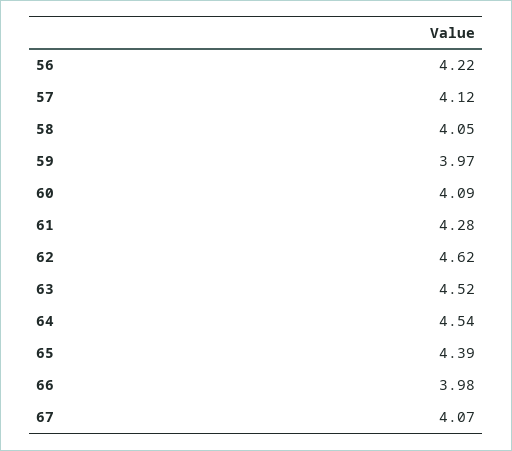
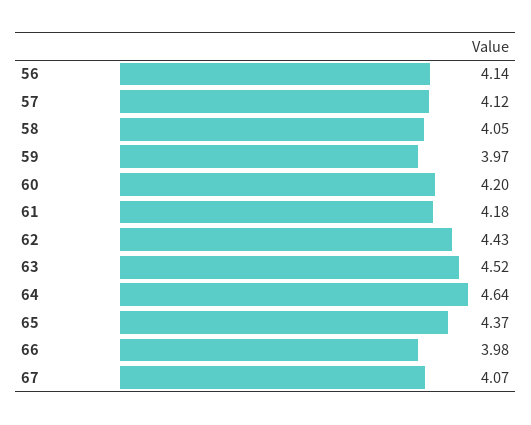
56: 4.22 -> 4.14
60: 4.09 -> 4.2
61: 4.28 -> 4.18
62: 4.62 -> 4.43
64: 4.54 -> 4.64
65: 4.39 -> 4.37

